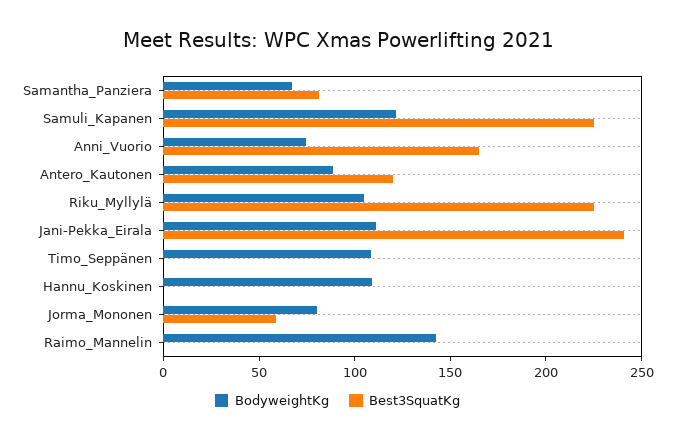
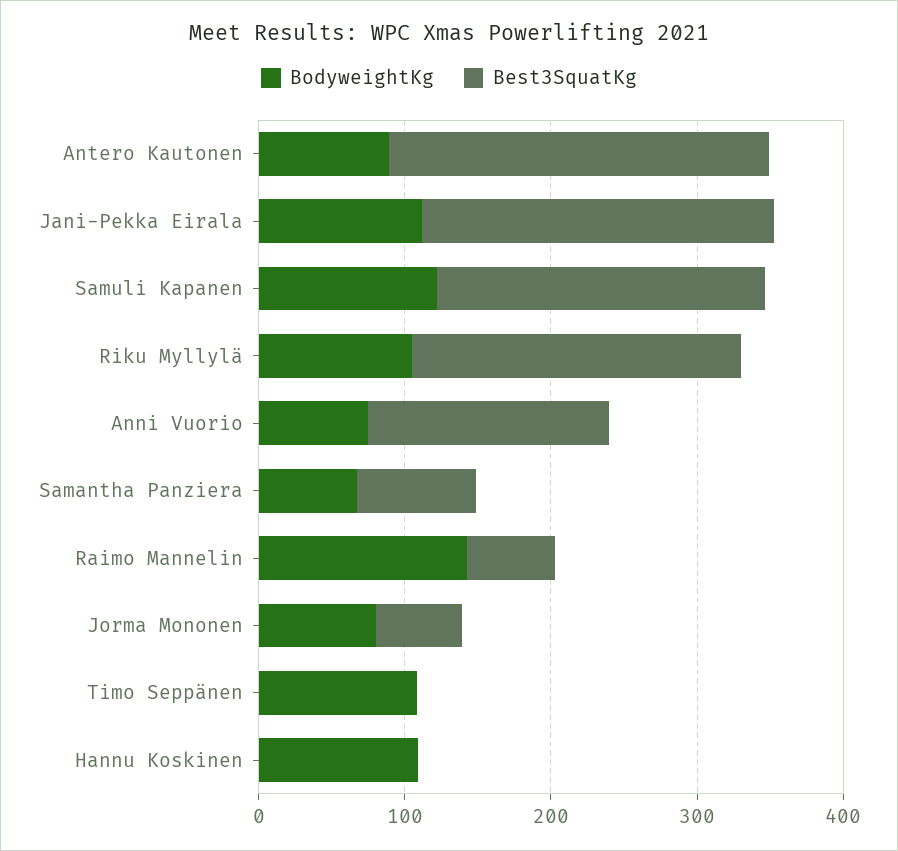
Best3SquatKg, Antero_Kautonen: 120 -> 260
Best3SquatKg, Raimo_Mannelin: 0 -> 60

